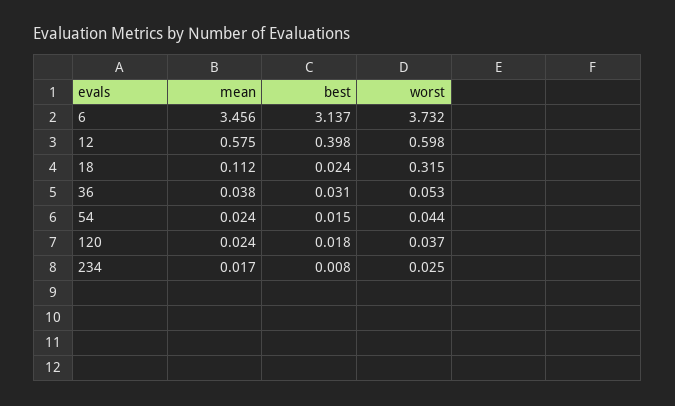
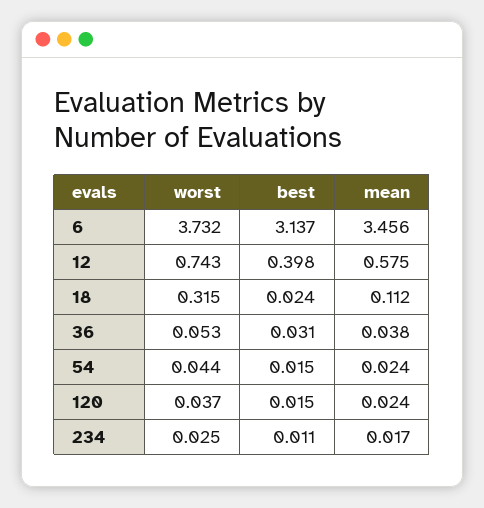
worst, 12: 0.598 -> 0.743
best, 120: 0.018 -> 0.015
best, 234: 0.008 -> 0.011

